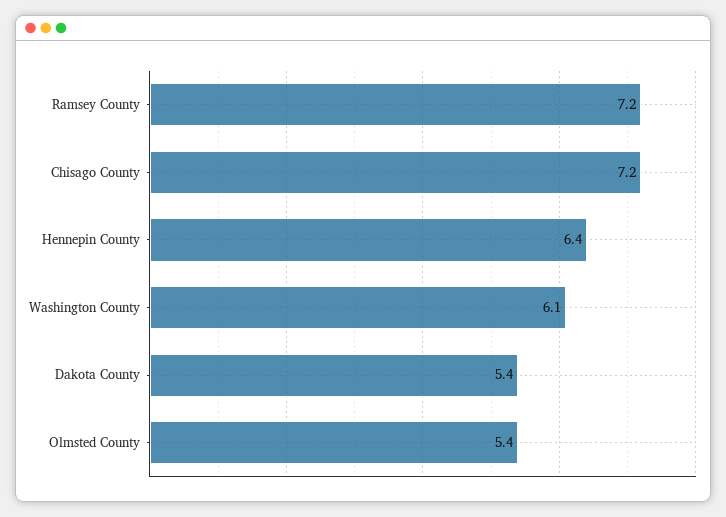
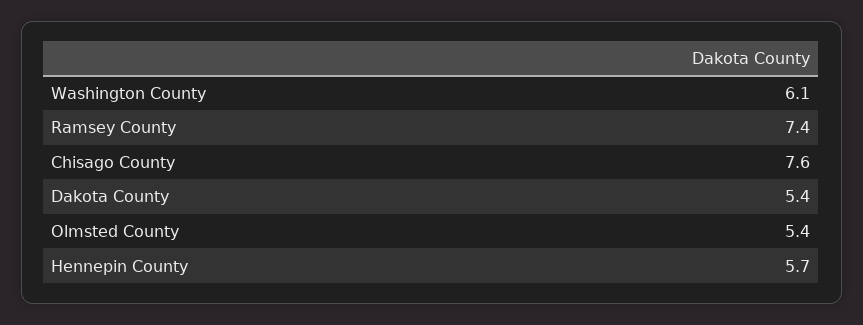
Ramsey County: 7.2 -> 7.4
Chisago County: 7.2 -> 7.6
Hennepin County: 6.4 -> 5.7

